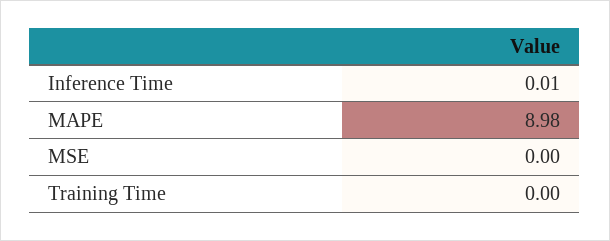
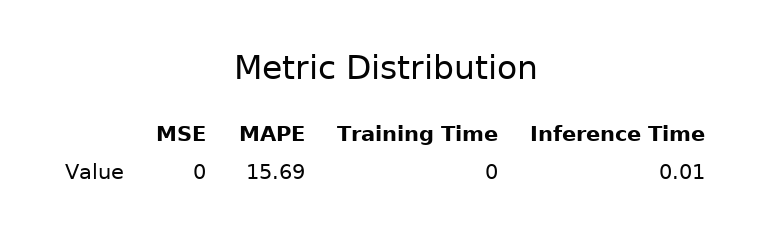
MAPE: 8.98 -> 15.69

